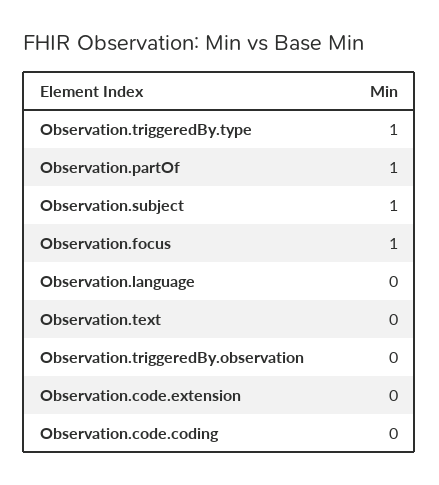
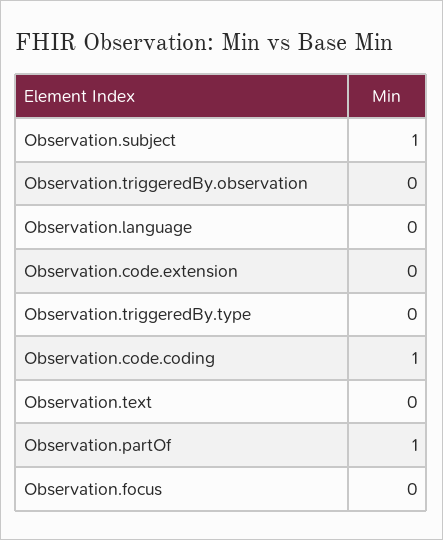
Observation.triggeredBy.type: 1 -> 0
Observation.focus: 1 -> 0
Observation.code.coding: 0 -> 1

